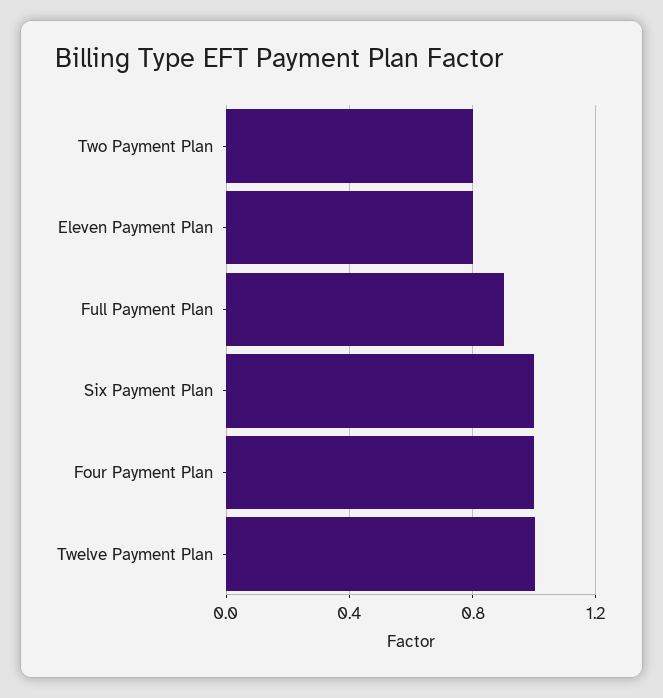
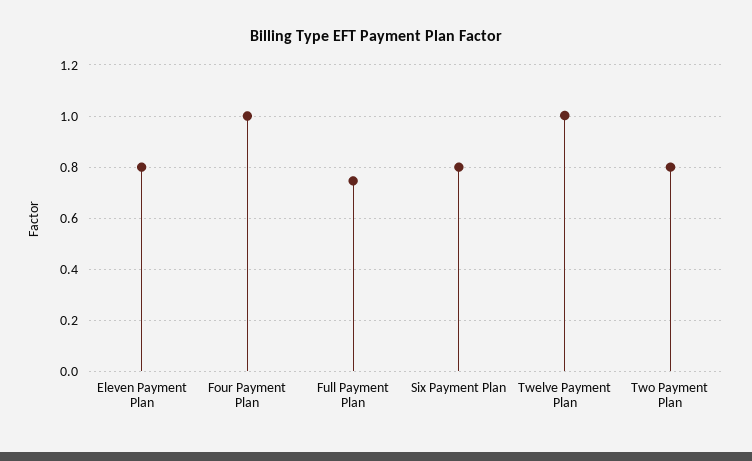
Full Payment Plan: 0.9 -> 0.75
Six Payment Plan: 1 -> 0.8

